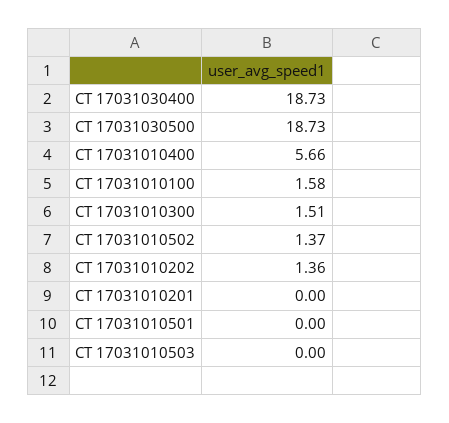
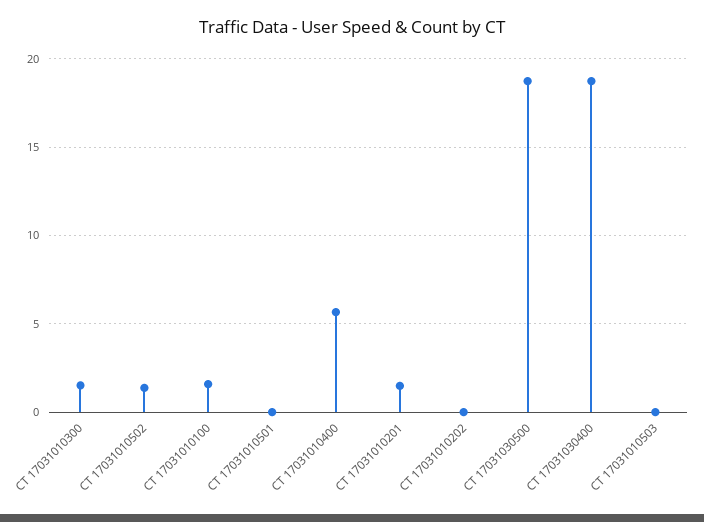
CT 17031010202: 1.36 -> 0
CT 17031010201: 0 -> 1.5

